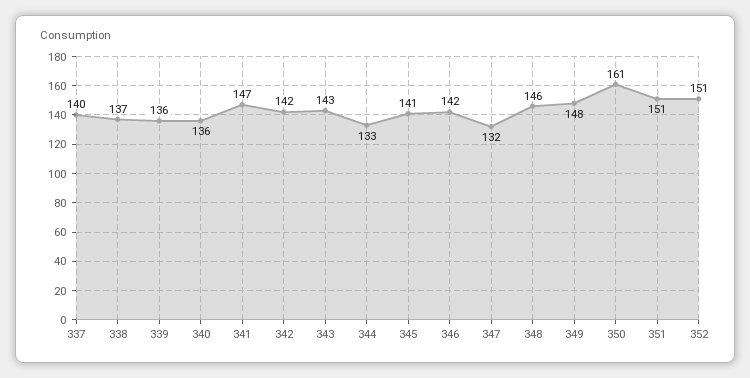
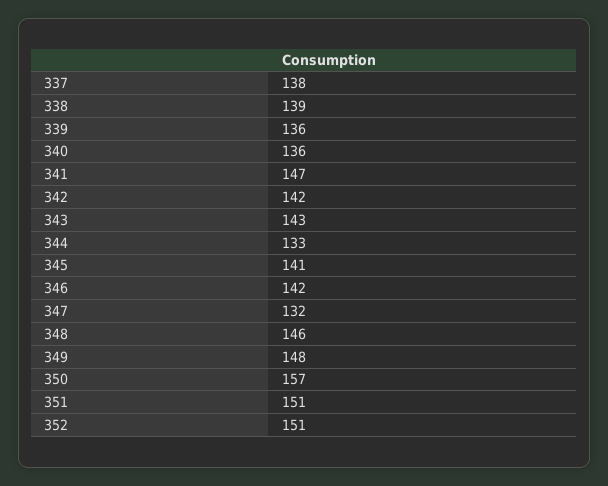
337: 140 -> 138
338: 137 -> 139
350: 161 -> 157

